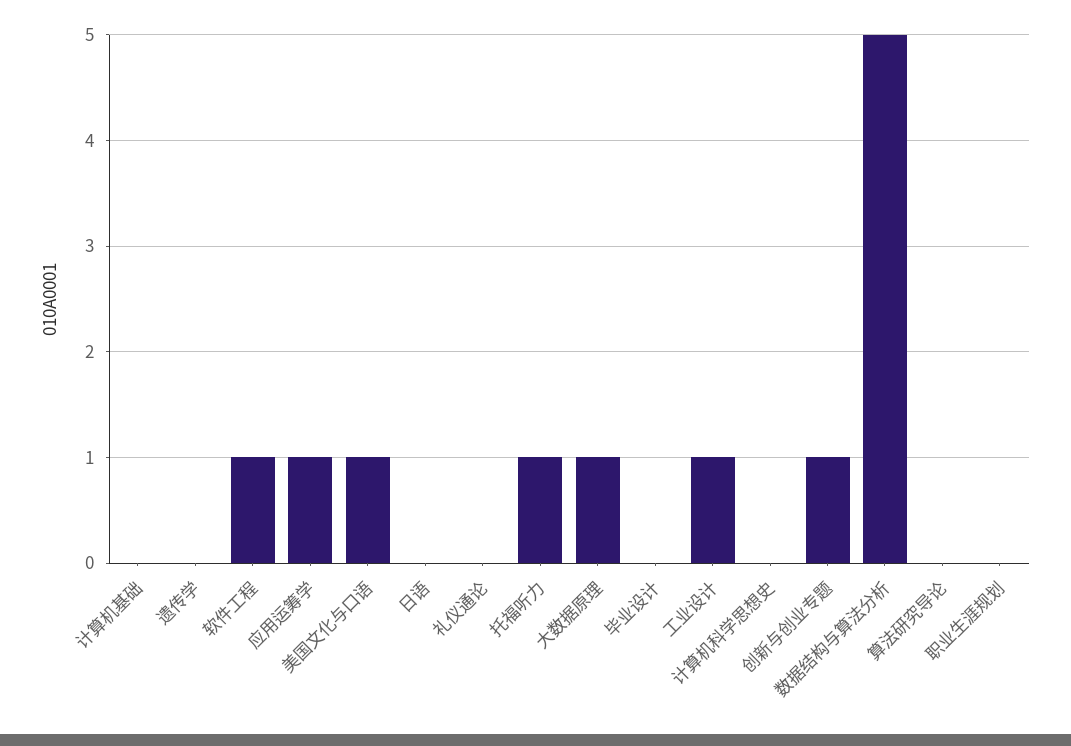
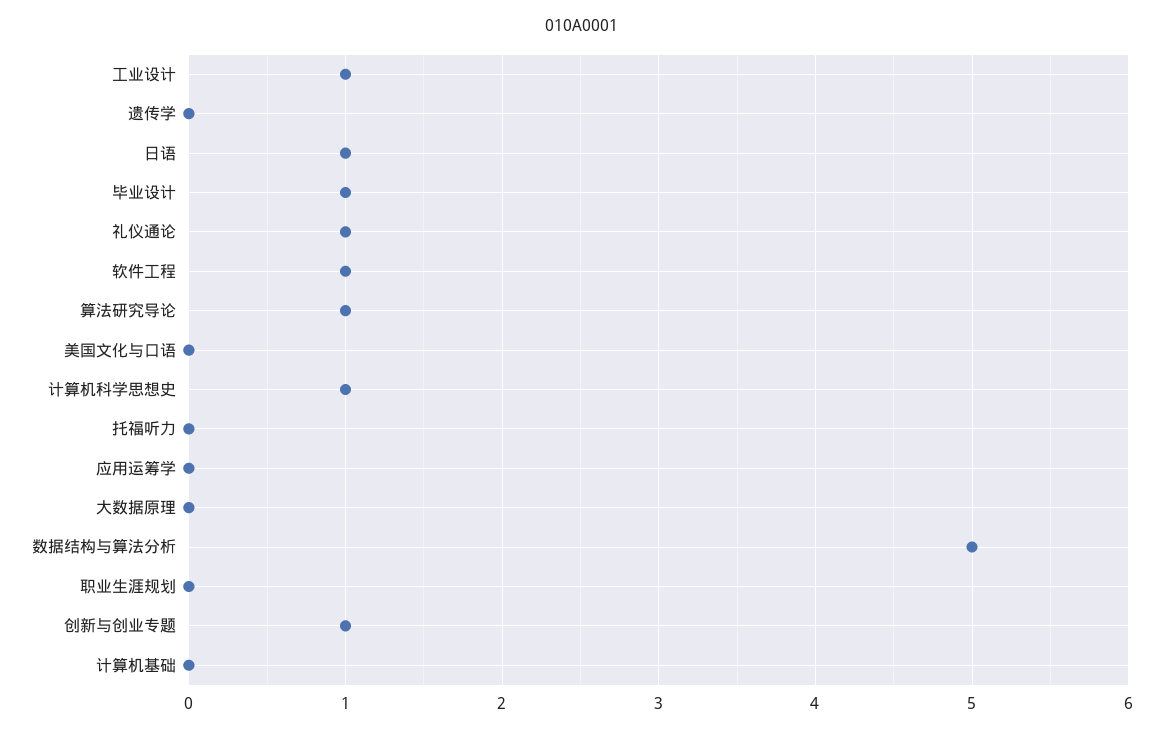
应用运筹学: 1 -> 0
美国文化与口语: 1 -> 0
日语: 0 -> 1
礼仪通论: 0 -> 1
托福听力: 1 -> 0
大数据原理: 1 -> 0
毕业设计: 0 -> 1
计算机科学思想史: 0 -> 1
算法研究导论: 0 -> 1

